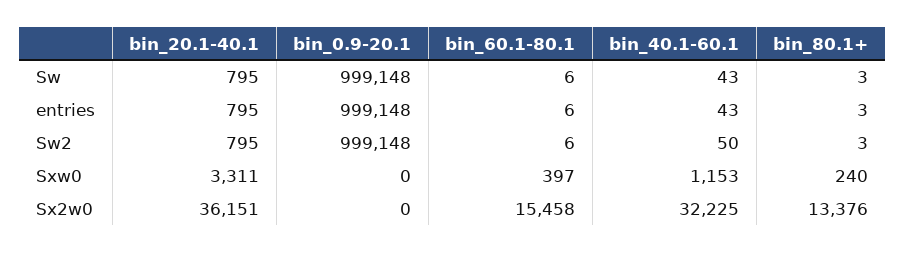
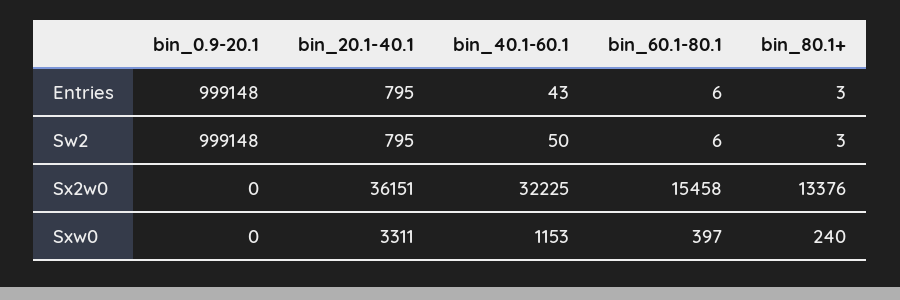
bin_20.1-40.1, Sw: 795 -> none
bin_0.9-20.1, Sw: 999148 -> none
bin_60.1-80.1, Sw: 6 -> none
bin_40.1-60.1, Sw: 43 -> none
bin_80.1+, Sw: 3 -> none

